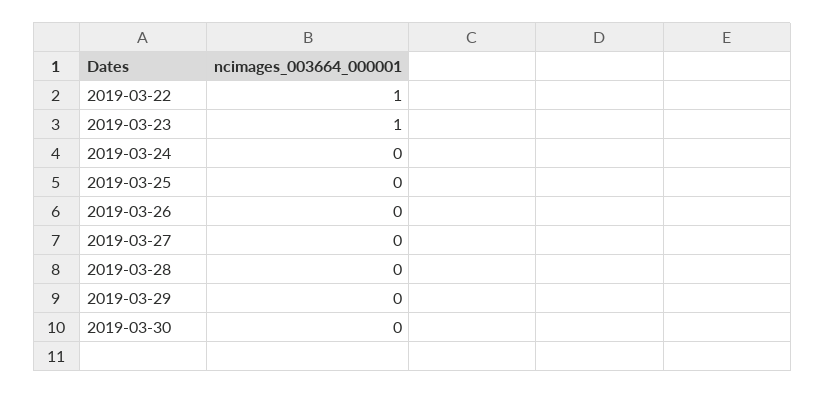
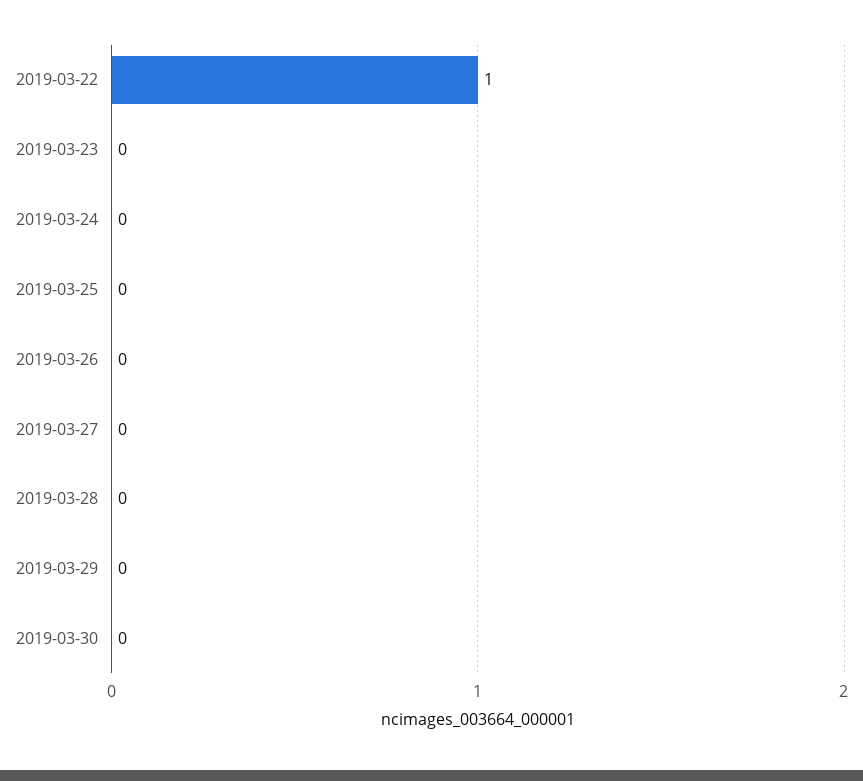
2019-03-23: 1 -> 0

